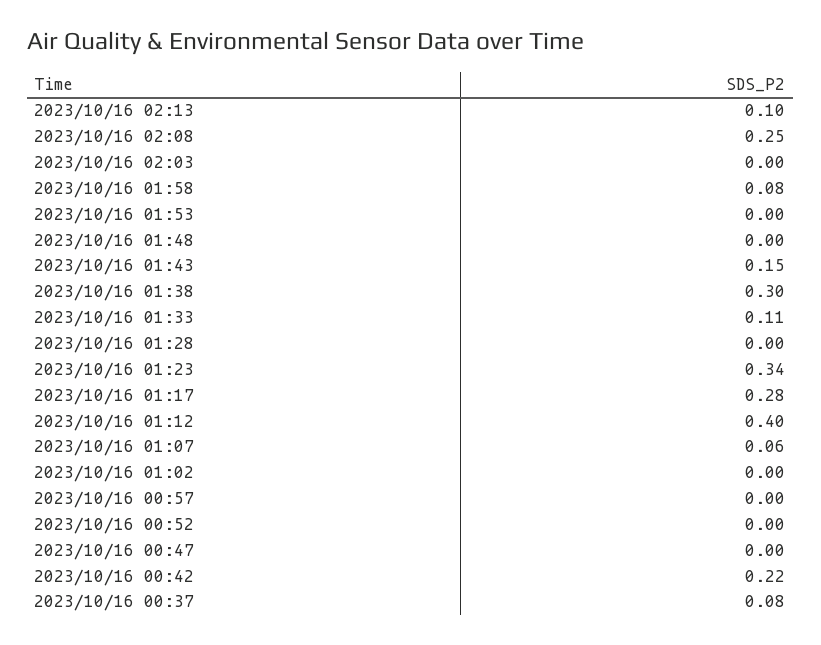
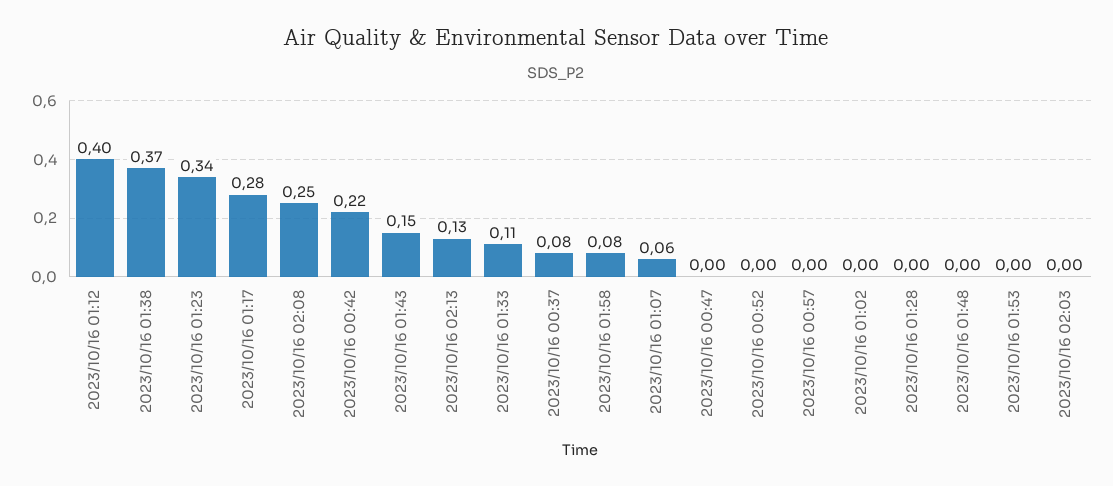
2023/10/16 02:13: 0.1 -> 0.13
2023/10/16 01:38: 0.3 -> 0.37

